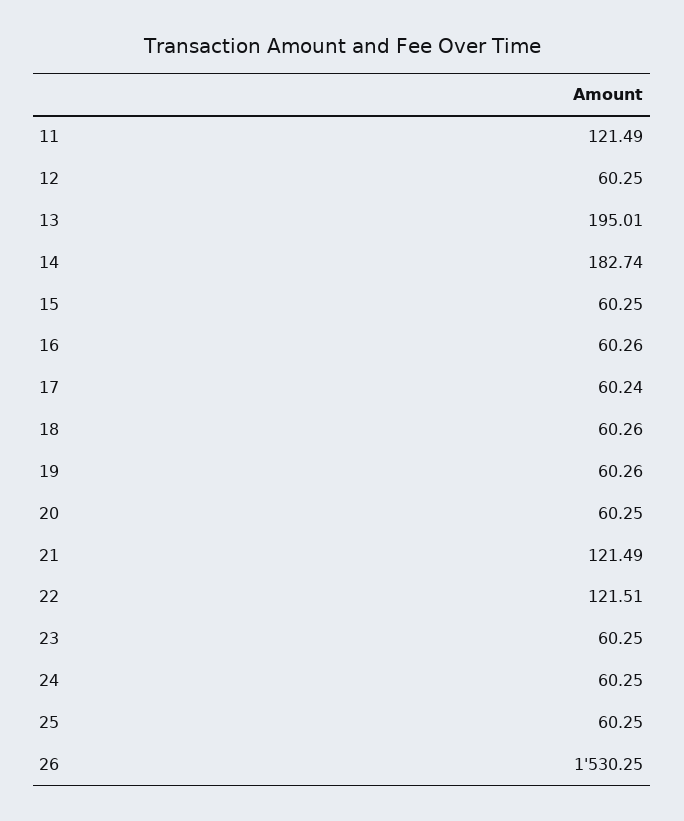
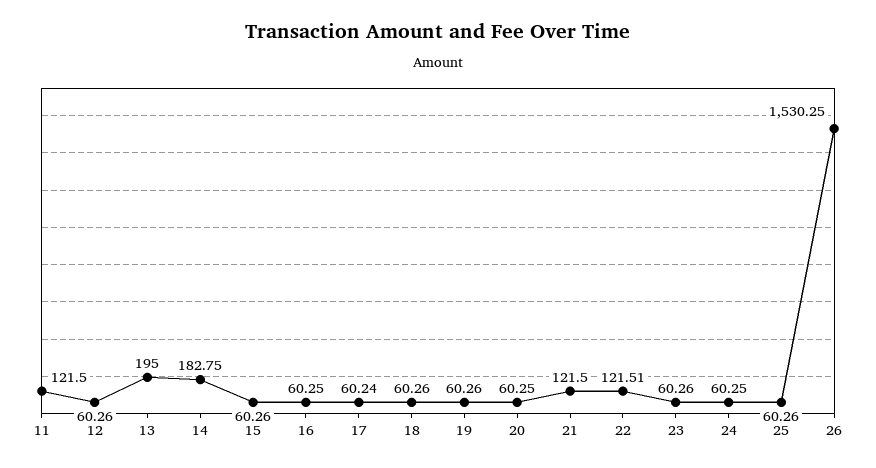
11: 121.49 -> 121.5
12: 60.25 -> 60.26
13: 195.01 -> 195
14: 182.74 -> 182.75
15: 60.25 -> 60.26
16: 60.26 -> 60.25
21: 121.49 -> 121.5
23: 60.25 -> 60.26
25: 60.25 -> 60.26

